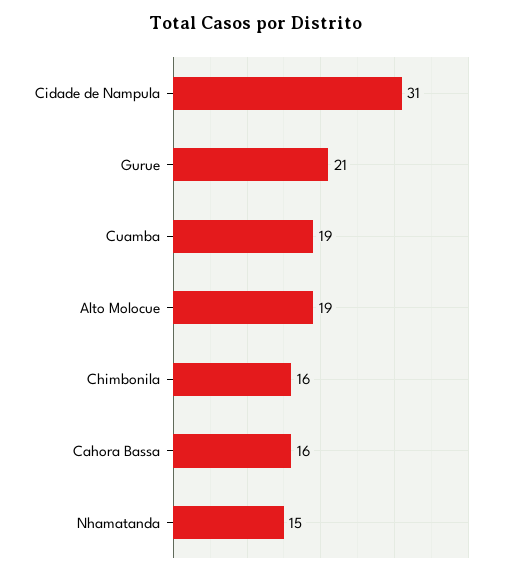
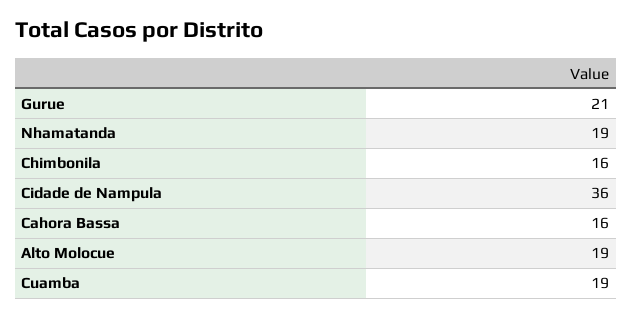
Cidade de Nampula: 31 -> 36
Nhamatanda: 15 -> 19

